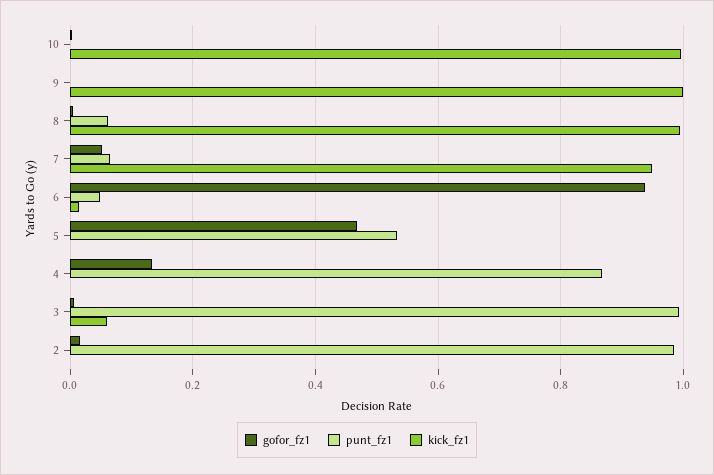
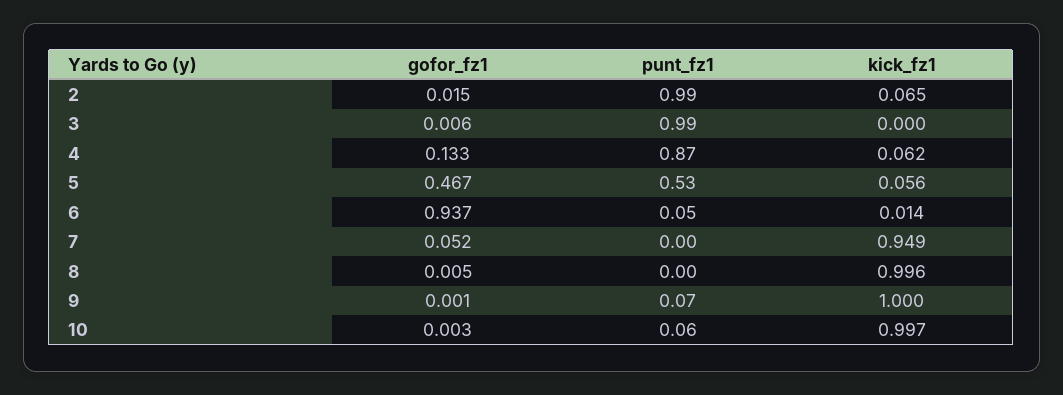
punt_fz1, 10: 0 -> 0.06
punt_fz1, 9: 0 -> 0.07
punt_fz1, 8: 0.06 -> 0
punt_fz1, 7: 0.06 -> 0
kick_fz1, 5: 0 -> 0.056
kick_fz1, 4: 0 -> 0.062
kick_fz1, 3: 0.06 -> 0
kick_fz1, 2: 0 -> 0.065

